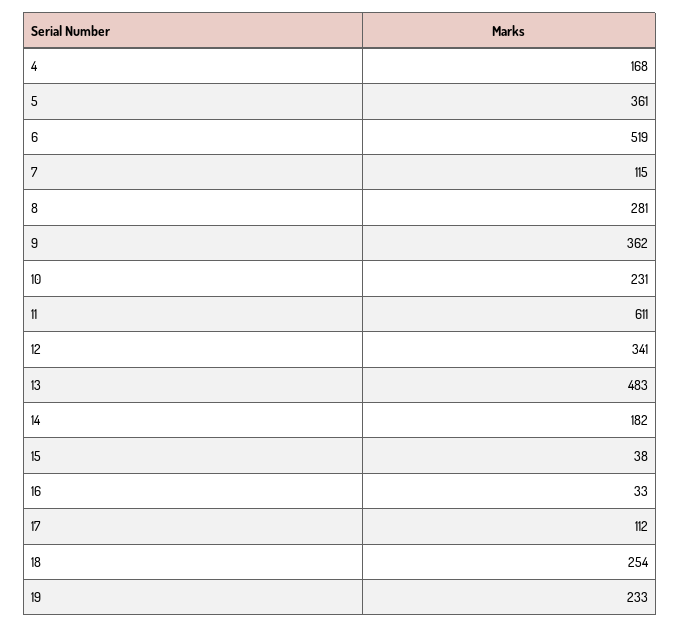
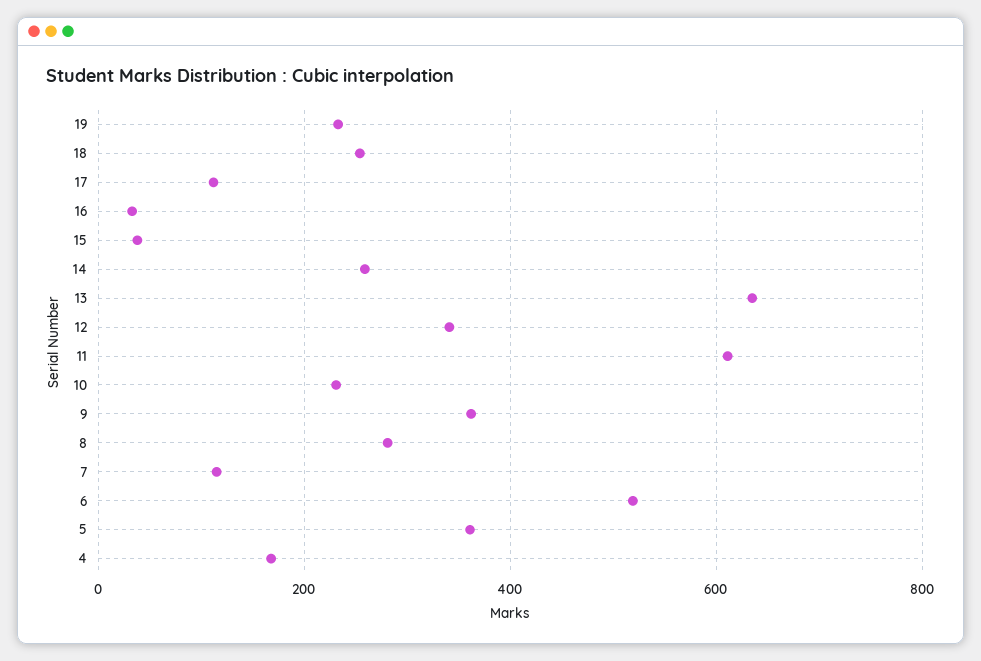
13: 483 -> 640
14: 182 -> 260

